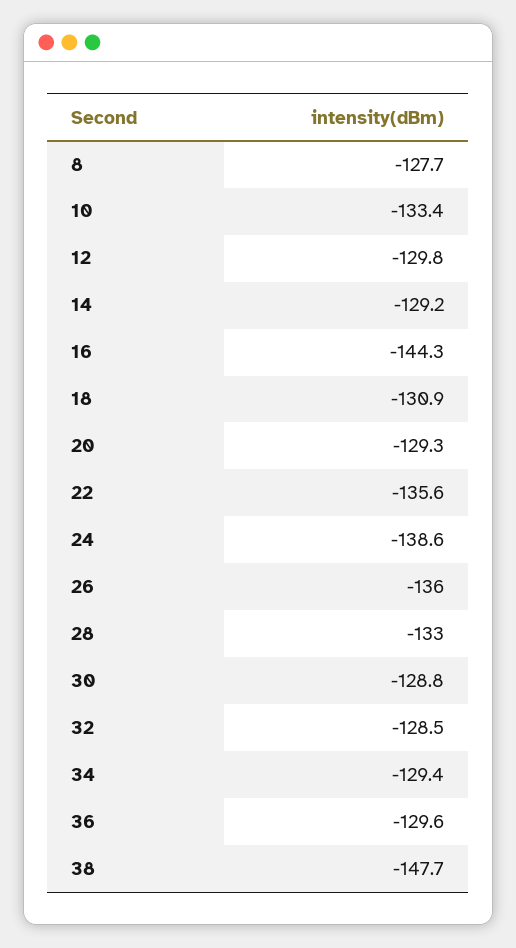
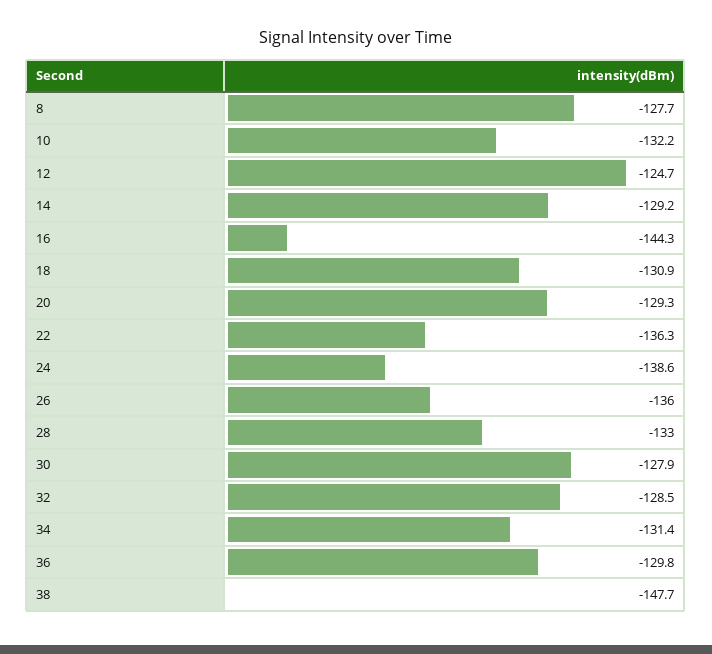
10: -133.4 -> -132.2
12: -129.8 -> -124.7
22: -135.6 -> -136.3
30: -128.8 -> -127.9
34: -129.4 -> -131.4
36: -129.6 -> -129.8

